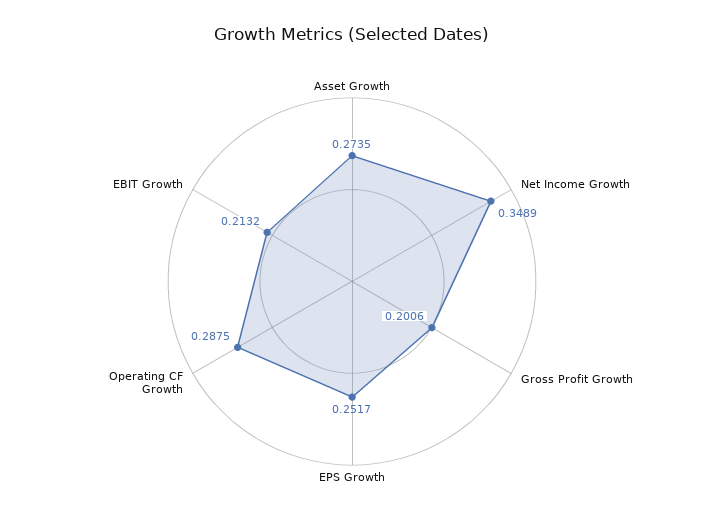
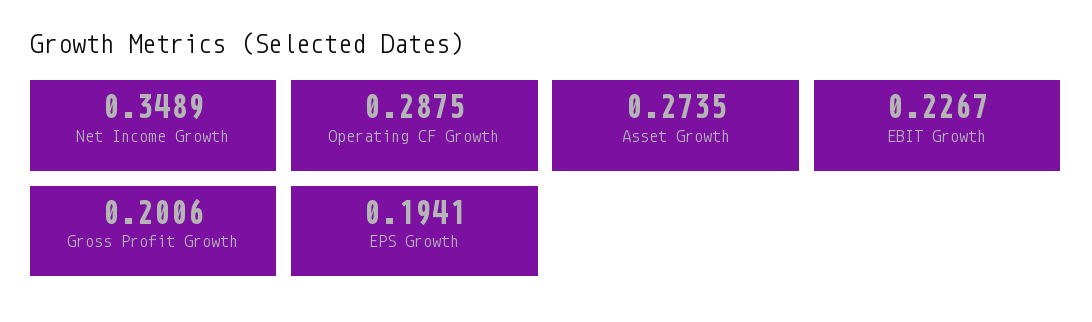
EPS Growth: 0.2517 -> 0.1941
EBIT Growth: 0.2132 -> 0.2267

